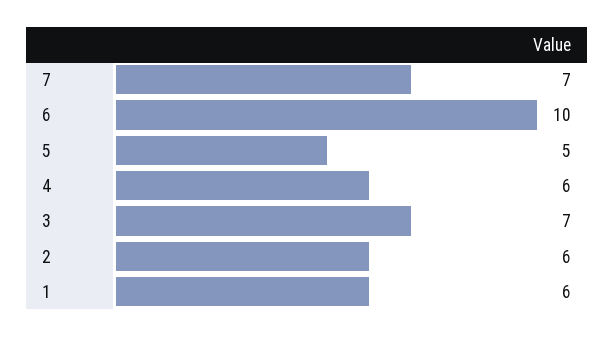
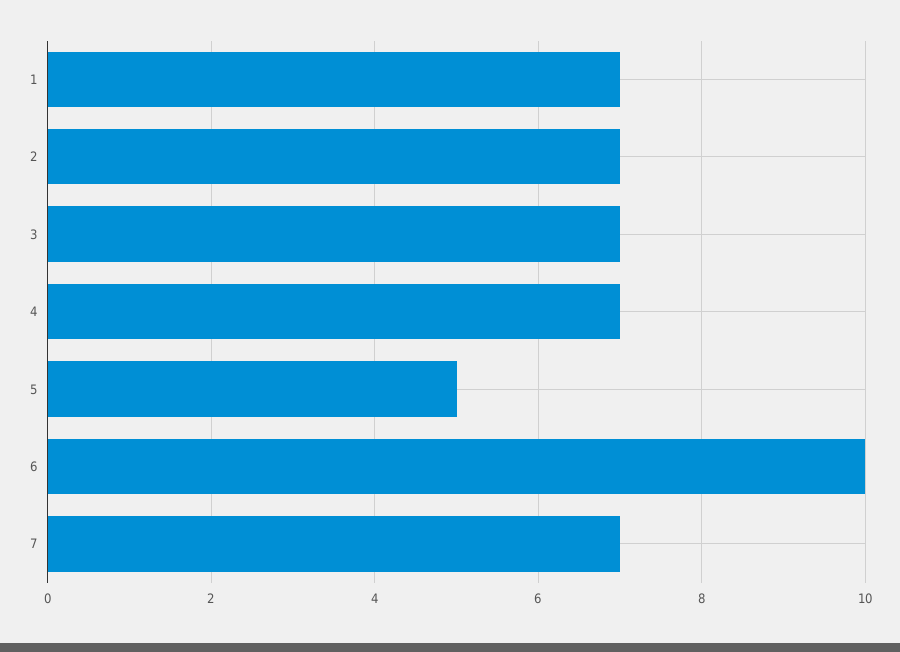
4: 6 -> 7
2: 6 -> 7
1: 6 -> 7

